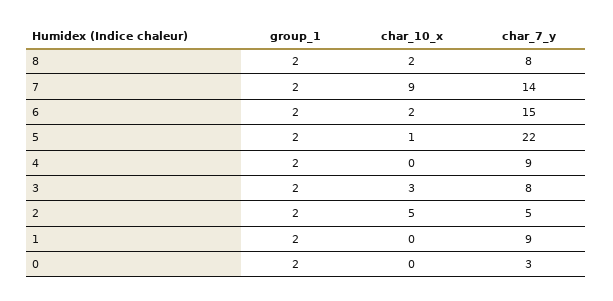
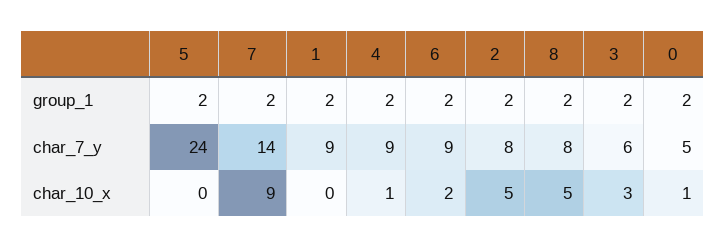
char_10_x, 8: 2 -> 5
char_7_y, 6: 15 -> 9
char_10_x, 5: 1 -> 0
char_7_y, 5: 22 -> 24
char_10_x, 4: 0 -> 1
char_7_y, 3: 8 -> 6
char_7_y, 2: 5 -> 8
char_10_x, 0: 0 -> 1
char_7_y, 0: 3 -> 5

